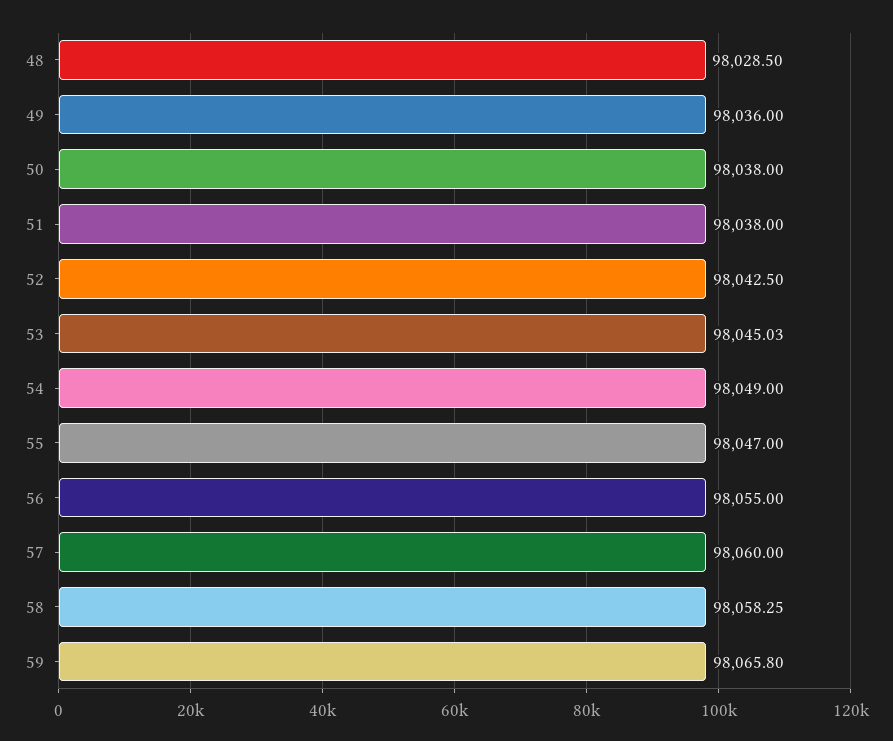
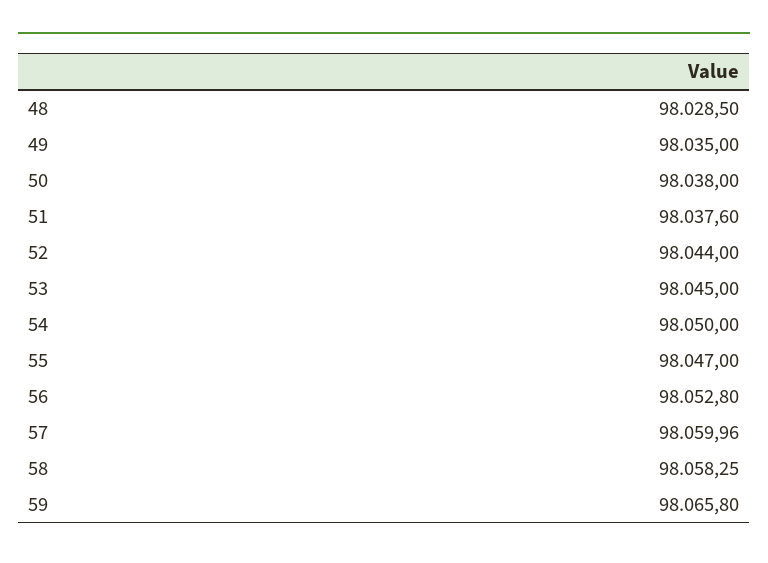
49: 98036 -> 98035
51: 98038 -> 98037.6
52: 98042.5 -> 98044
53: 98045.03 -> 98045
54: 98049 -> 98050
56: 98055 -> 98052.8
57: 98060 -> 98059.96

